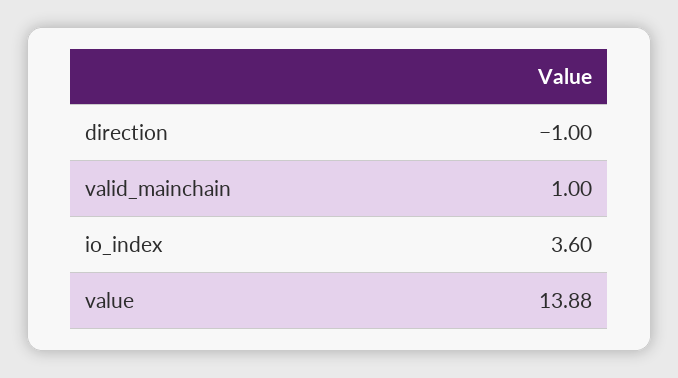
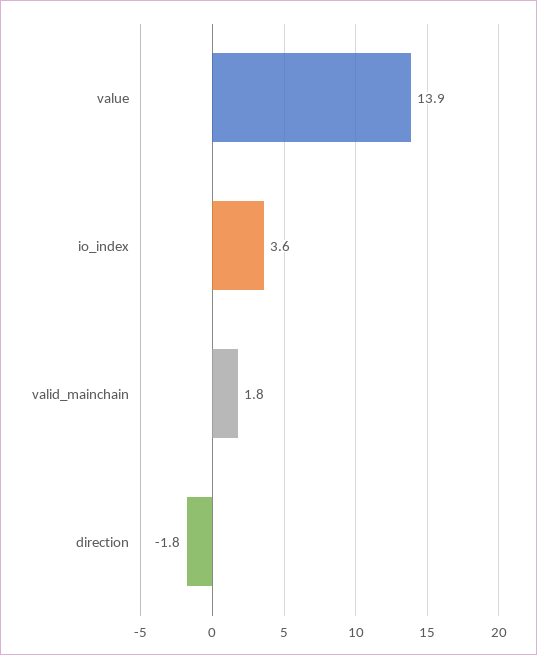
direction: -1 -> -1.8
valid_mainchain: 1 -> 1.8

